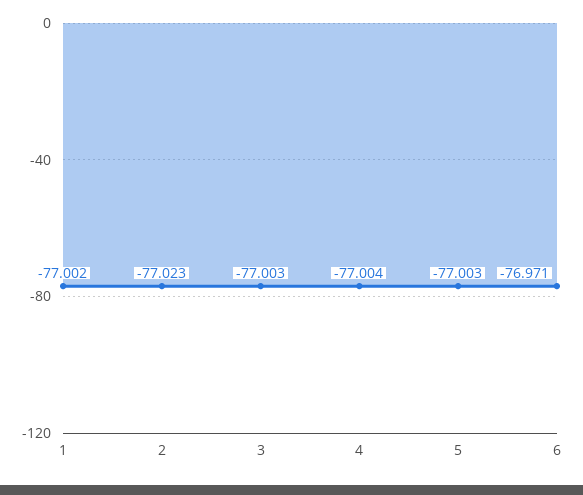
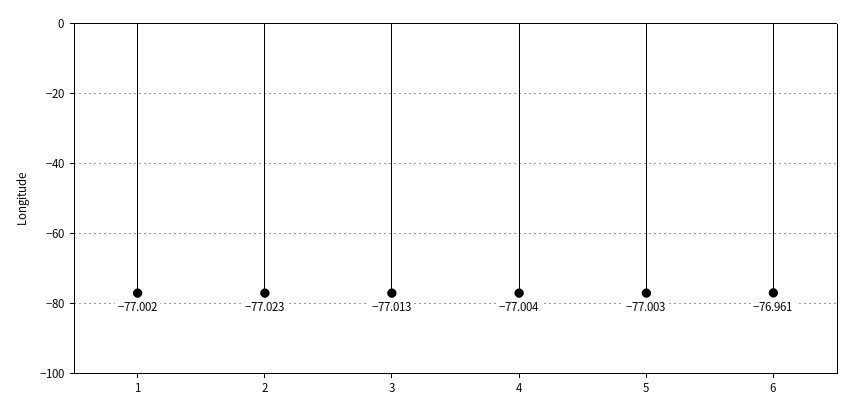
3: -77.003 -> -77.013
6: -76.971 -> -76.961

